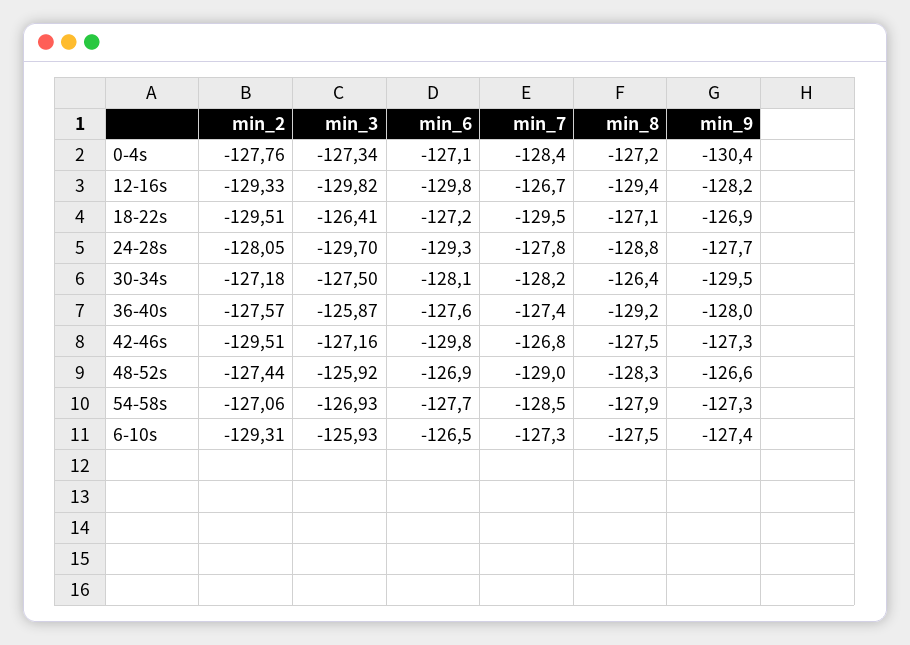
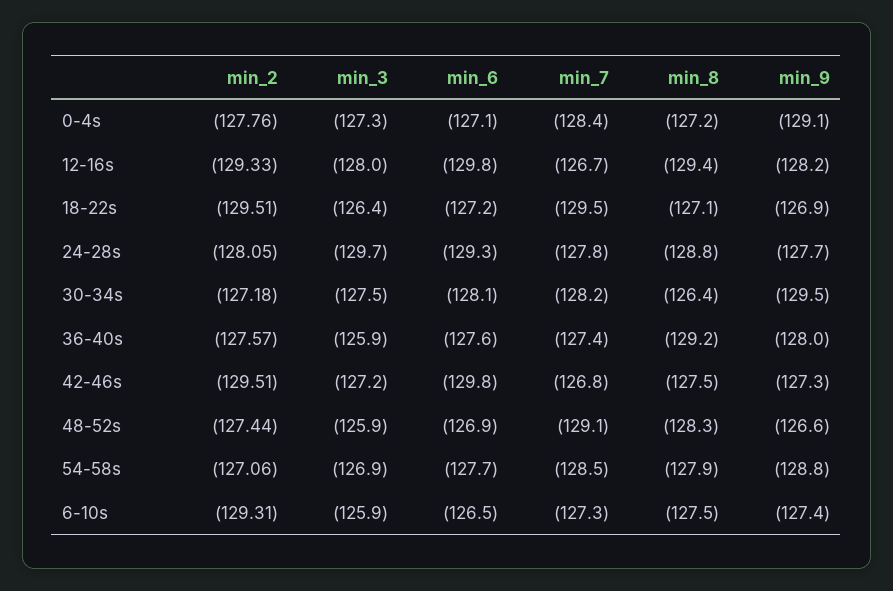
min_9, 0-4s: -130.4 -> -129.1
min_3, 12-16s: -129.82 -> -128
min_7, 48-52s: -129 -> -129.1
min_9, 54-58s: -127.3 -> -128.8

